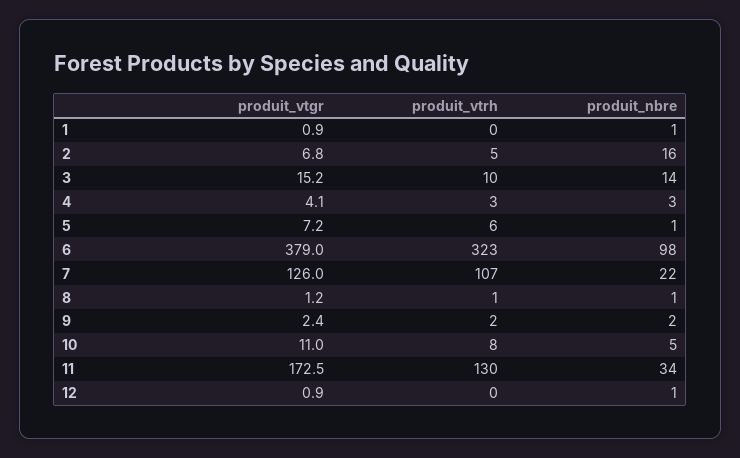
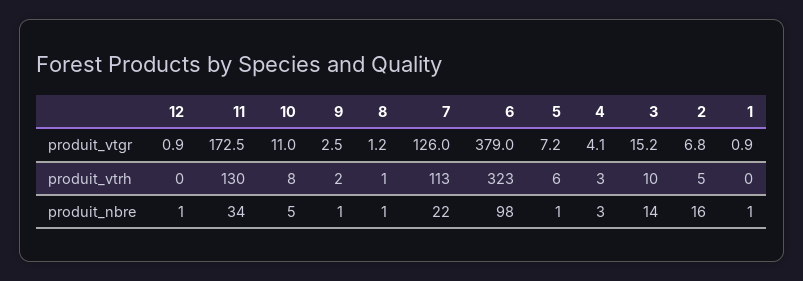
produit_vtrh, 7: 107 -> 113
produit_vtgr, 9: 2.4 -> 2.5
produit_nbre, 9: 2 -> 1

